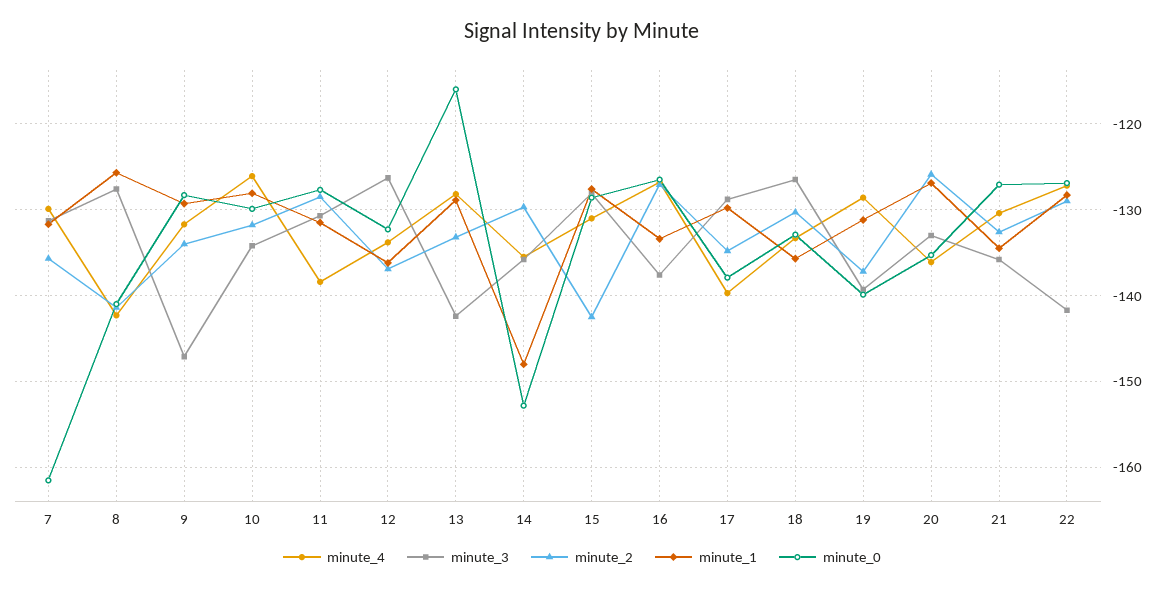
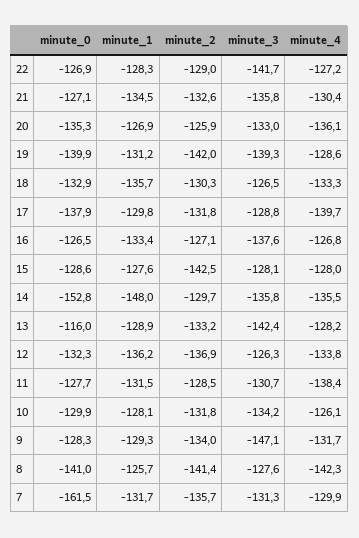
minute_4, 15: -131 -> -128
minute_2, 17: -135 -> -131.8
minute_2, 19: -137 -> -142

